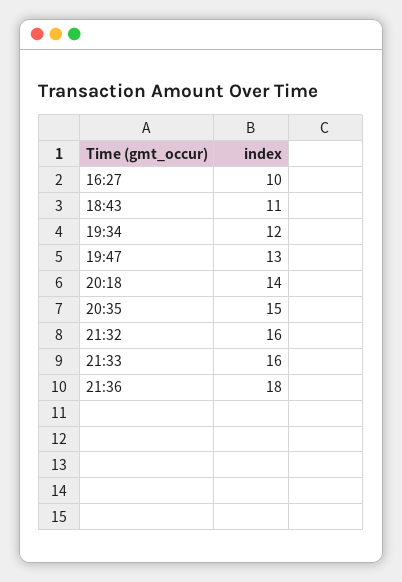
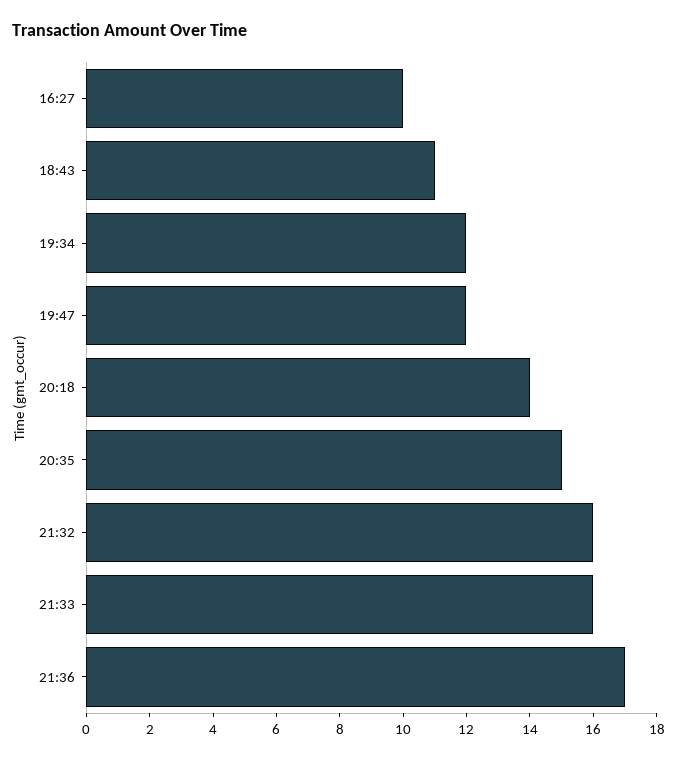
19:47: 13 -> 12
21:36: 18 -> 17

